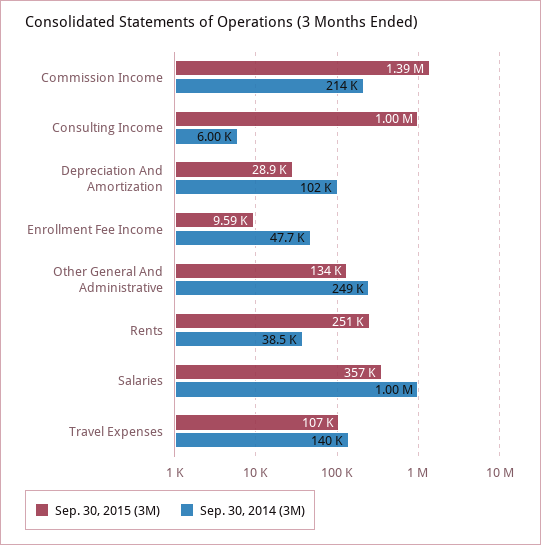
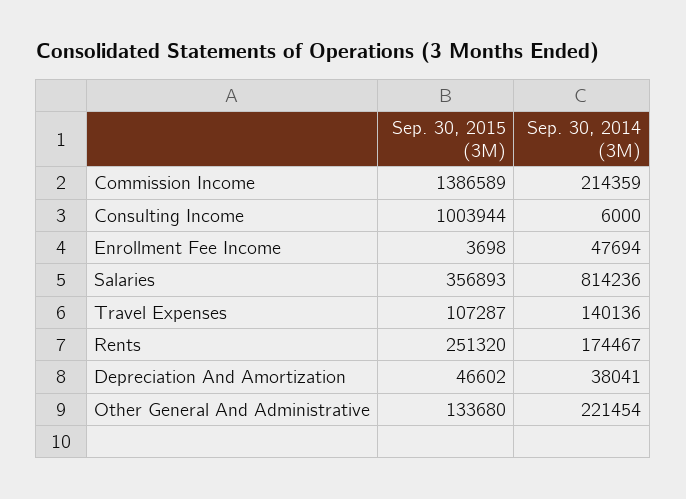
Sep. 30, 2015 (3M), Depreciation And Amortization: 28900 -> 46602
Sep. 30, 2014 (3M), Depreciation And Amortization: 102000 -> 38041
Sep. 30, 2015 (3M), Enrollment Fee Income: 9590 -> 3698
Sep. 30, 2014 (3M), Other General And Administrative: 249000 -> 221454
Sep. 30, 2014 (3M), Rents: 38500 -> 174467
Sep. 30, 2014 (3M), Salaries: 1000000 -> 814236

